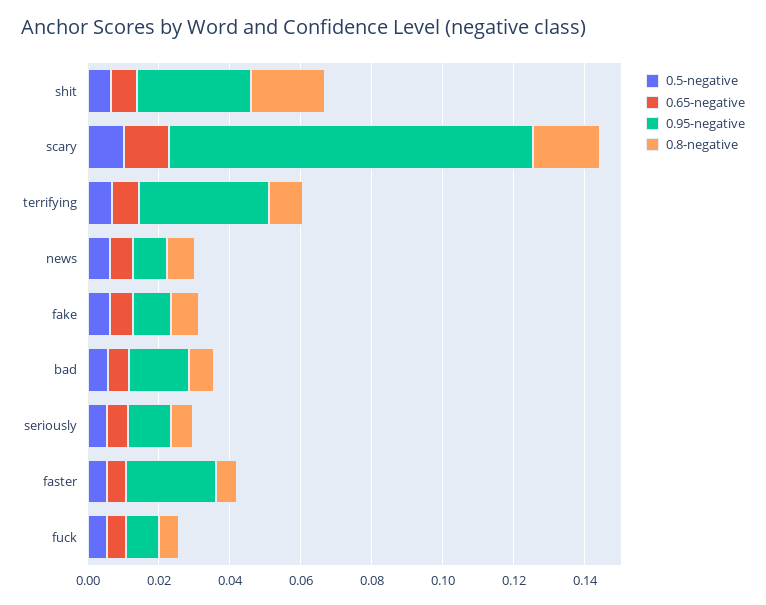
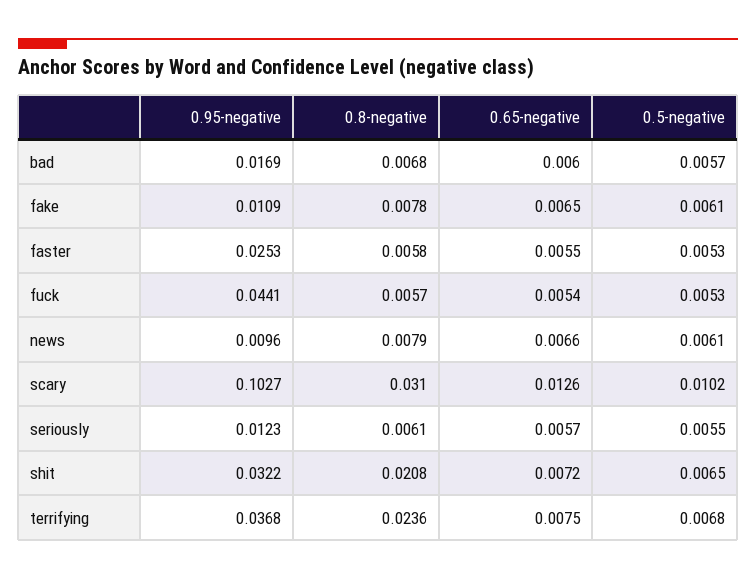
0.8-negative, scary: 0.02 -> 0.031
0.8-negative, terrifying: 0.01 -> 0.0236
0.95-negative, fuck: 0.01 -> 0.0441

